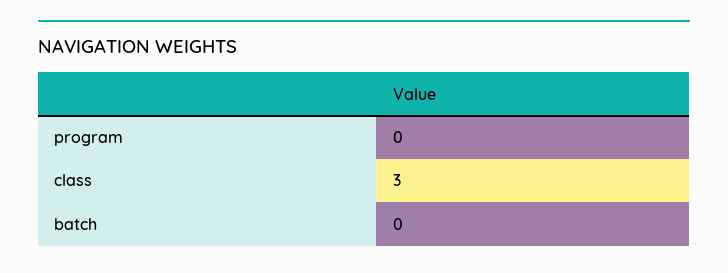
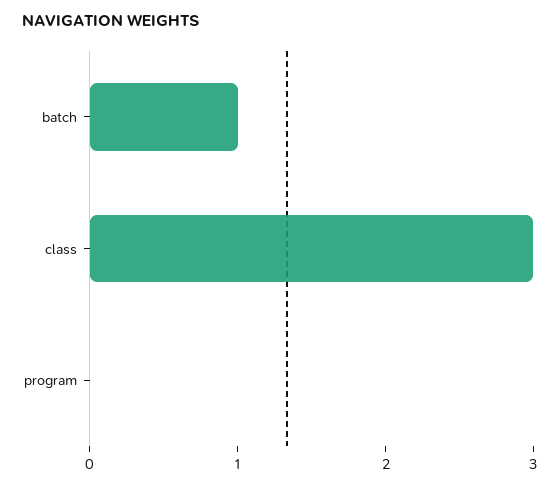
batch: 0 -> 1

